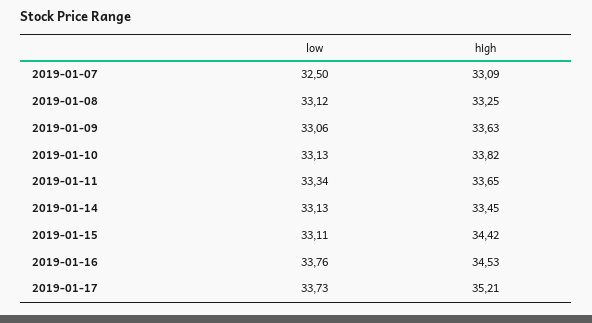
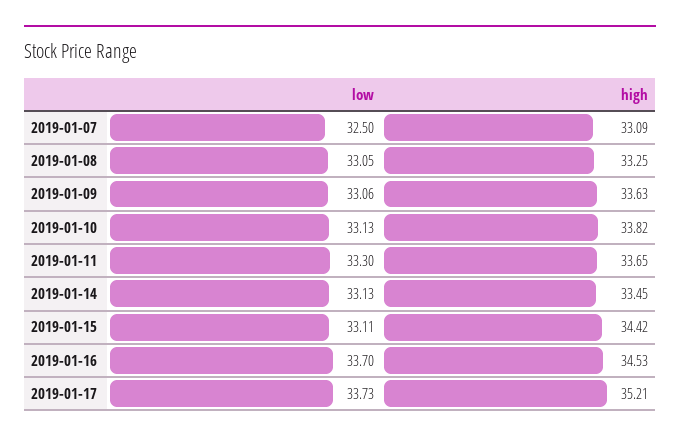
low, 2019-01-08: 33.12 -> 33.05
low, 2019-01-11: 33.34 -> 33.3
low, 2019-01-16: 33.76 -> 33.7

